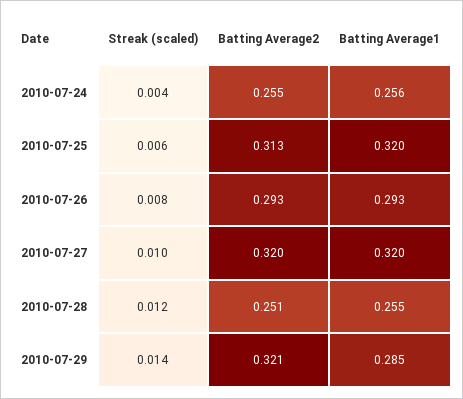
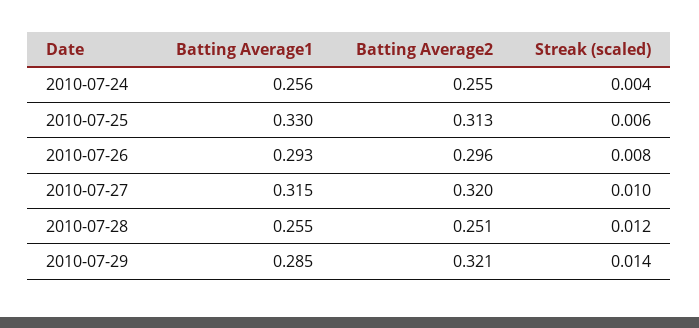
Batting Average1, 2010-07-25: 0.32 -> 0.33
Batting Average2, 2010-07-26: 0.293 -> 0.296
Batting Average1, 2010-07-27: 0.32 -> 0.315

